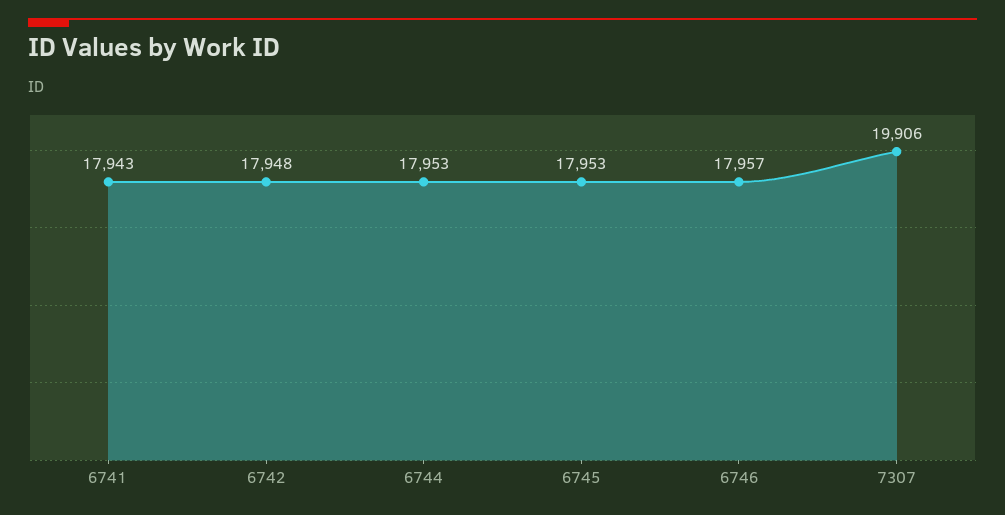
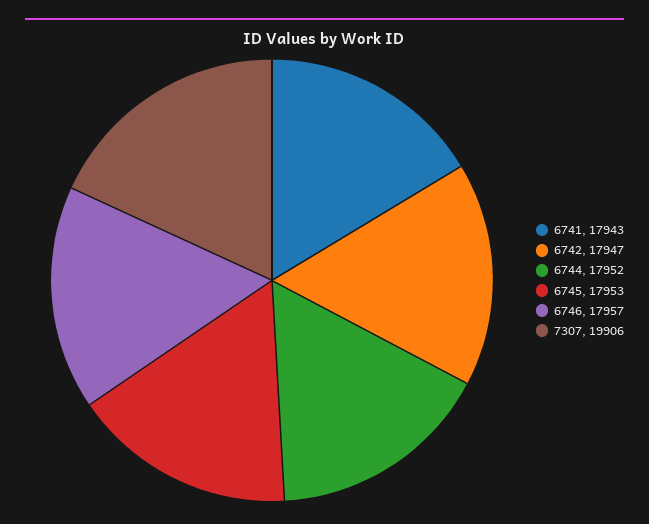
6742: 17948 -> 17947
6744: 17953 -> 17952

